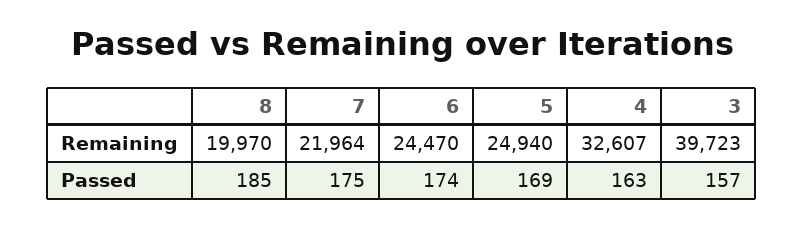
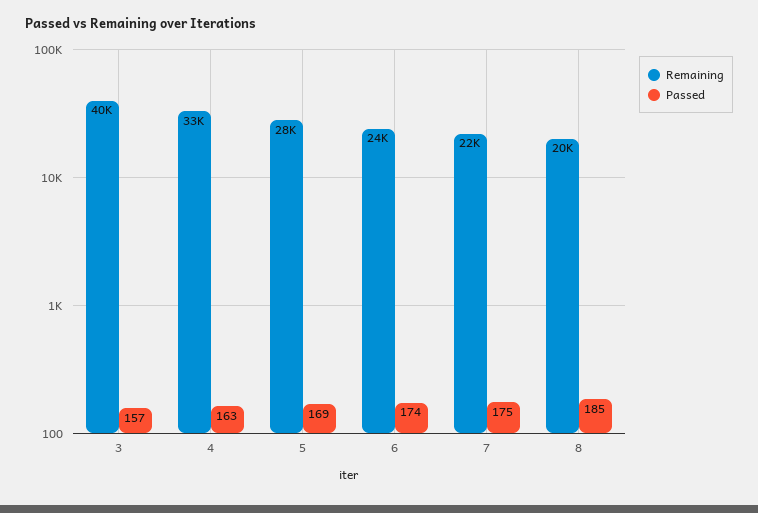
Remaining, 5: 24940 -> 28000

